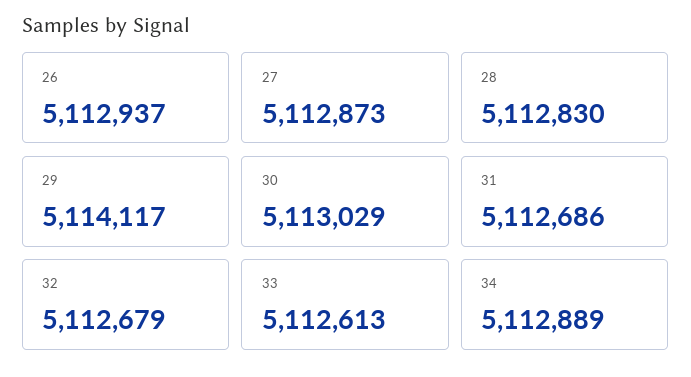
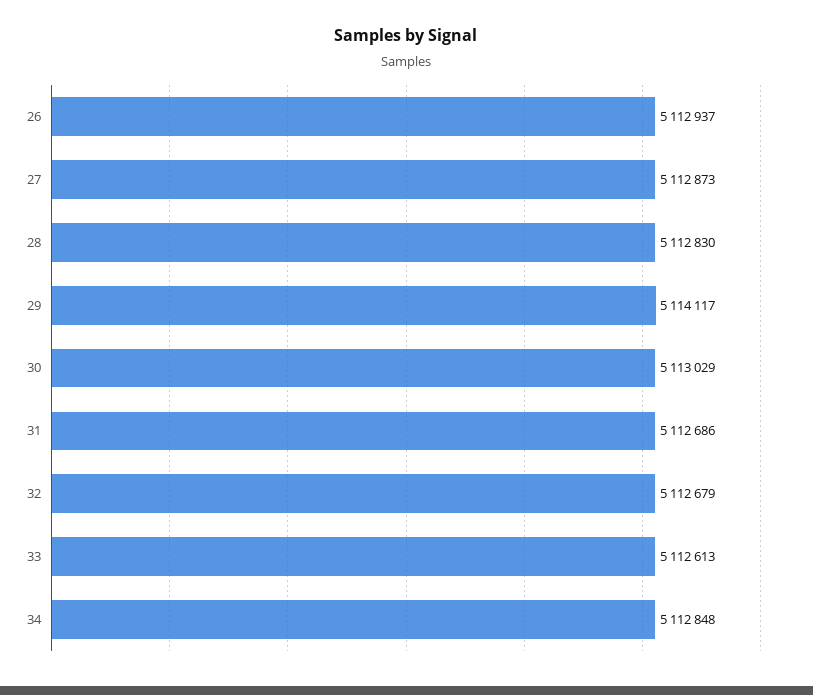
34: 5112889 -> 5112848

